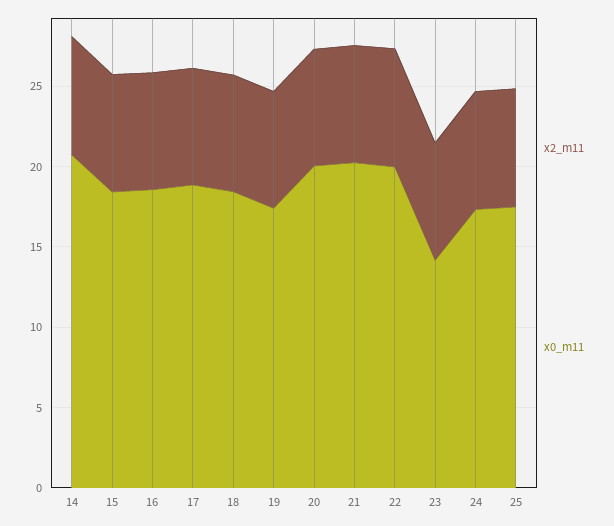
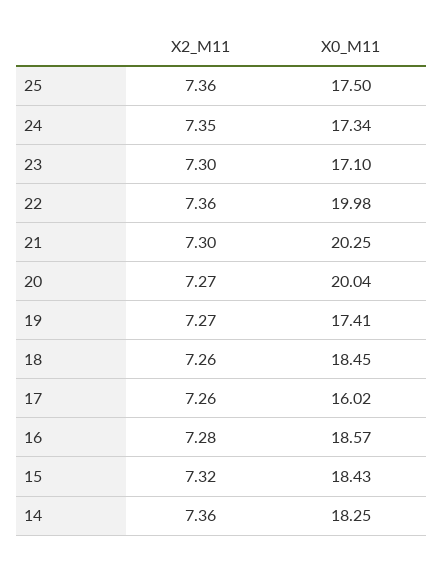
x0_m11, 14: 21 -> 18.25
x0_m11, 17: 19 -> 16.02
x0_m11, 23: 14 -> 17.1

